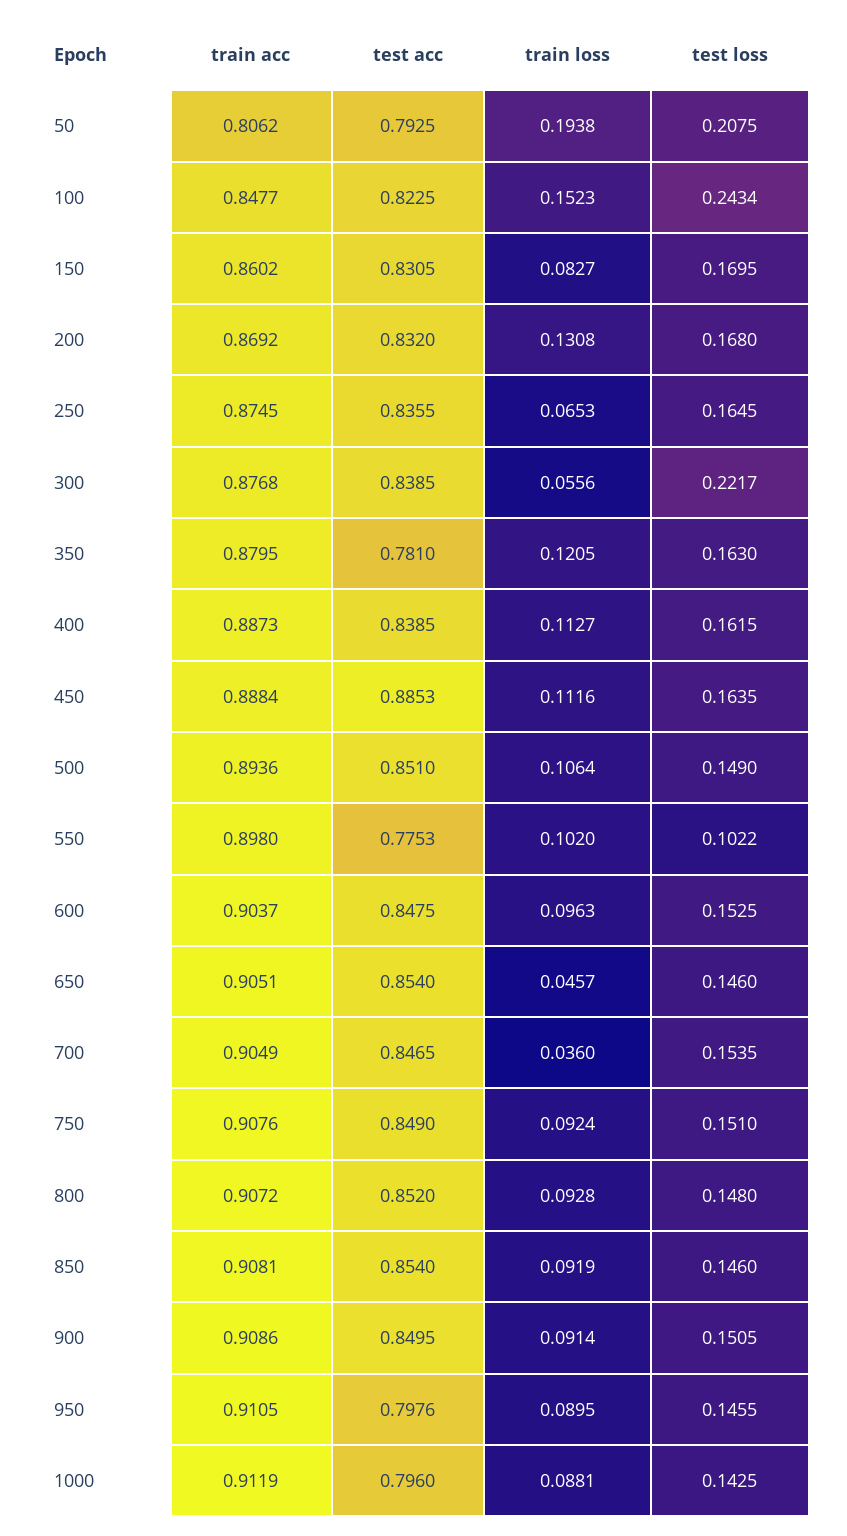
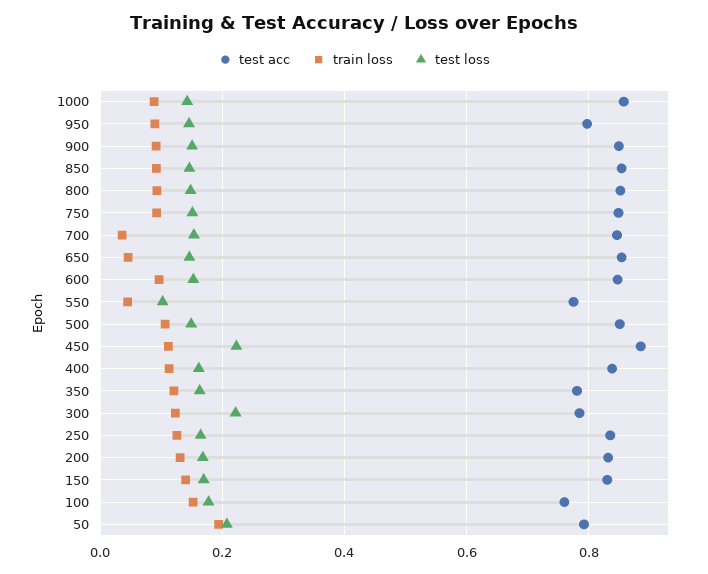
train acc, 50: 0.8062 -> none
train acc, 100: 0.8477 -> none
test acc, 100: 0.8225 -> 0.76
test loss, 100: 0.2434 -> 0.18
train acc, 150: 0.8602 -> none
train loss, 150: 0.0827 -> 0.14
train acc, 200: 0.8692 -> none
train acc, 250: 0.8745 -> none
train loss, 250: 0.0653 -> 0.12
train acc, 300: 0.8768 -> none
test acc, 300: 0.8385 -> 0.78
train loss, 300: 0.0556 -> 0.12
train acc, 350: 0.8795 -> none
train acc, 400: 0.8873 -> none
train acc, 450: 0.8884 -> none
test loss, 450: 0.1635 -> 0.22
train acc, 500: 0.8936 -> none
train acc, 550: 0.898 -> none
train loss, 550: 0.102 -> 0.04
train acc, 600: 0.9037 -> none
train acc, 650: 0.9051 -> none
train acc, 700: 0.9049 -> none
train acc, 750: 0.9076 -> none
train acc, 800: 0.9072 -> none
train acc, 850: 0.9081 -> none
train acc, 900: 0.9086 -> none
train acc, 950: 0.9105 -> none
train acc, 1000: 0.9119 -> none
test acc, 1000: 0.796 -> 0.86

